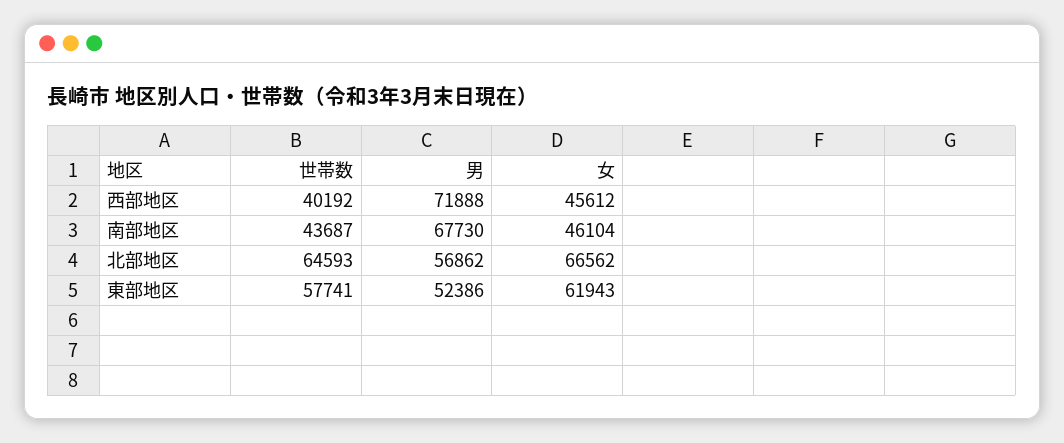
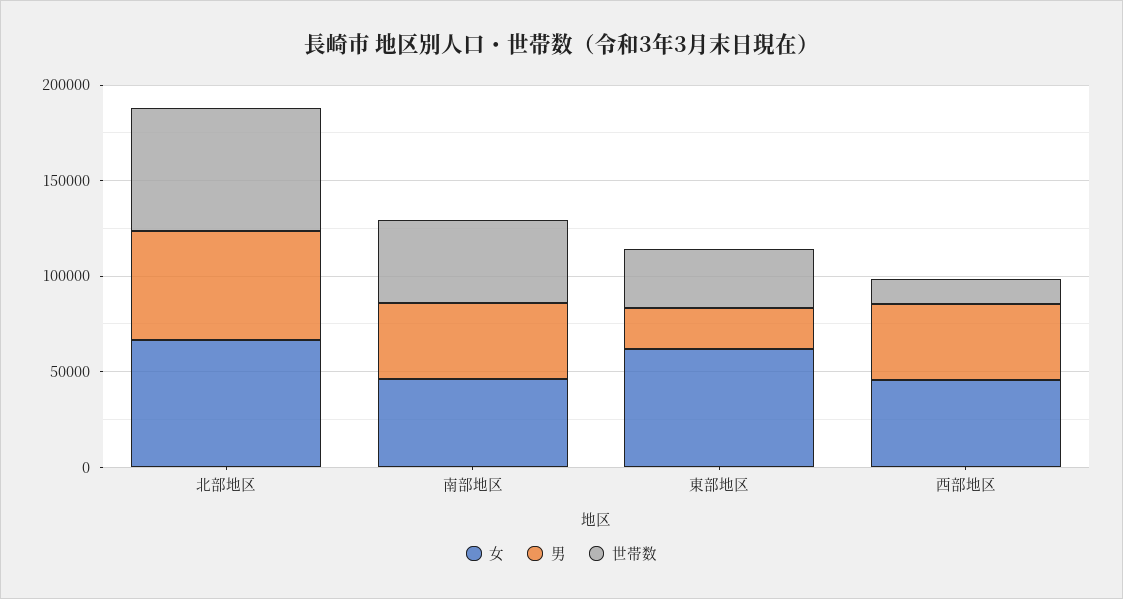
世帯数, 西部地区: 40192 -> 10000
男, 西部地区: 71888 -> 40000
男, 南部地区: 67730 -> 40000
世帯数, 東部地区: 57741 -> 30000
男, 東部地区: 52386 -> 20000

